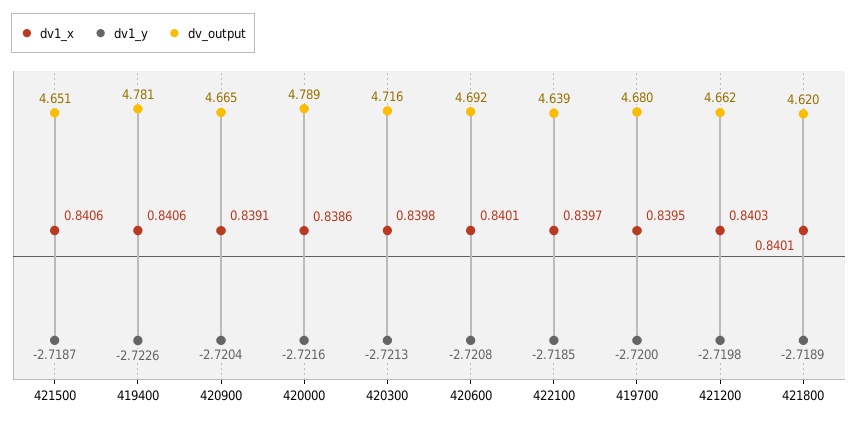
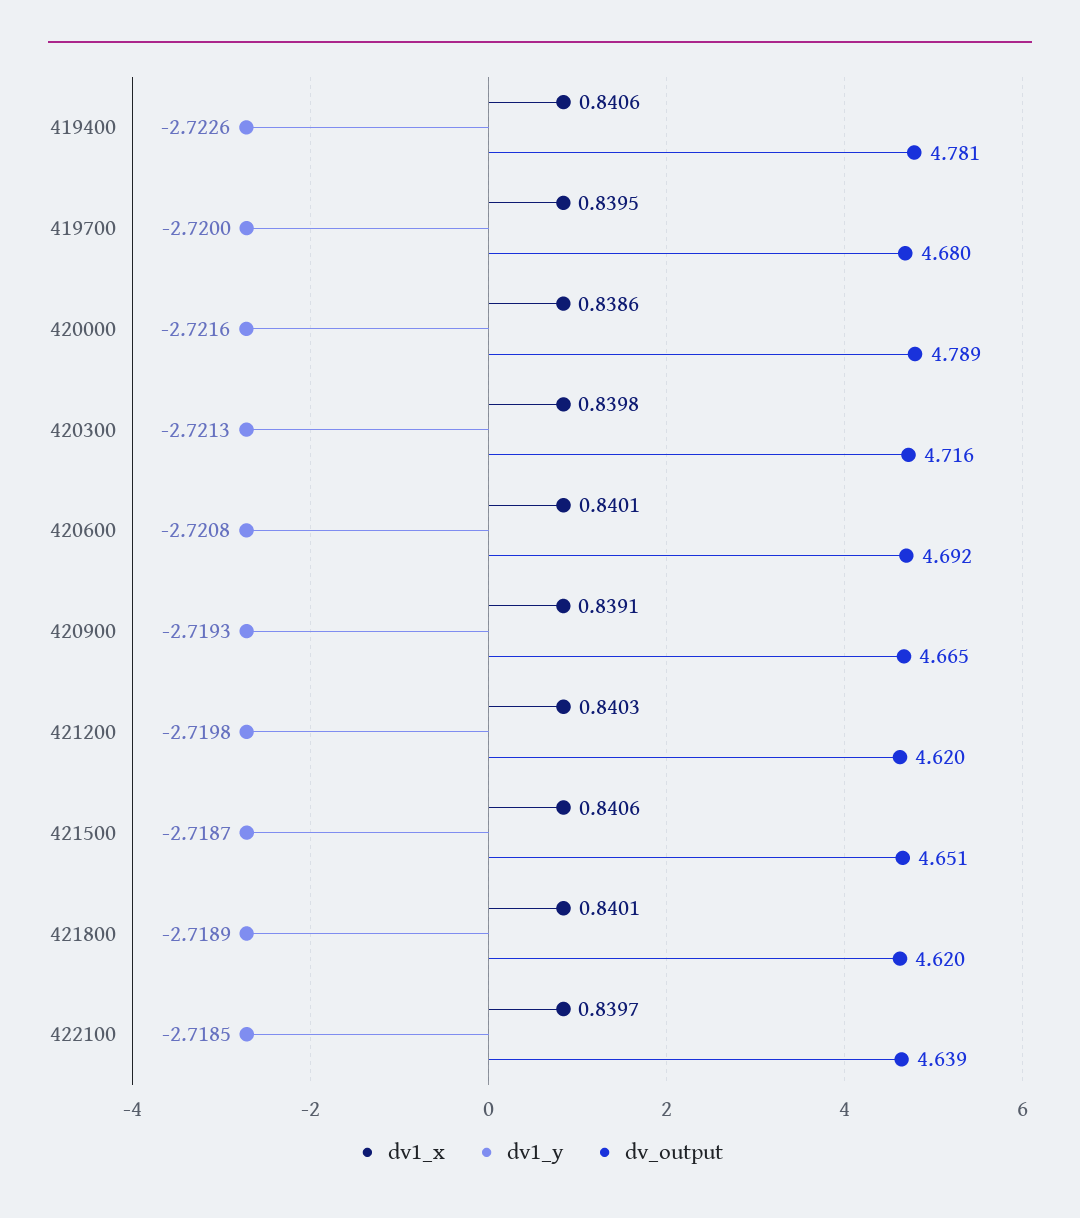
dv1_y, 420900: -2.7204 -> -2.7193
dv_output, 421200: 4.662 -> 4.62

